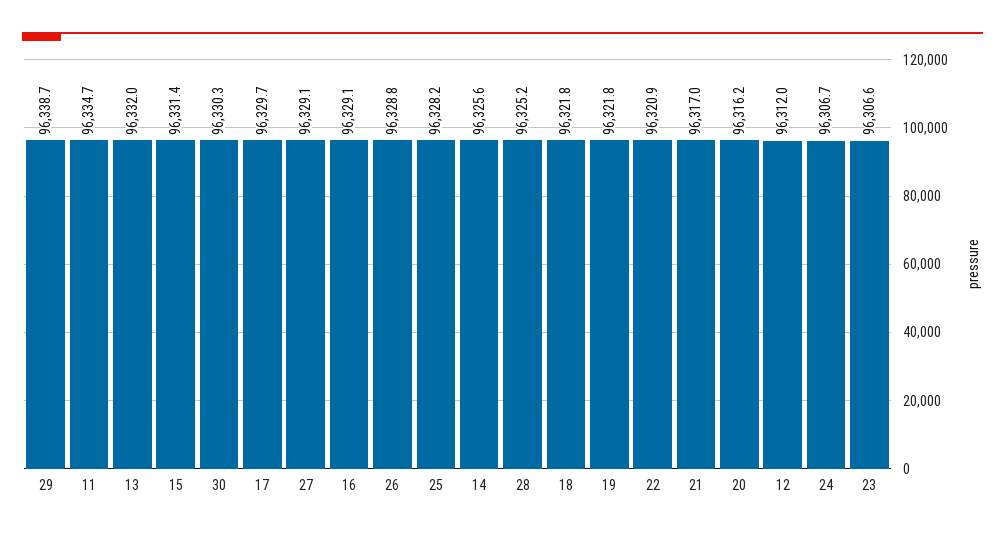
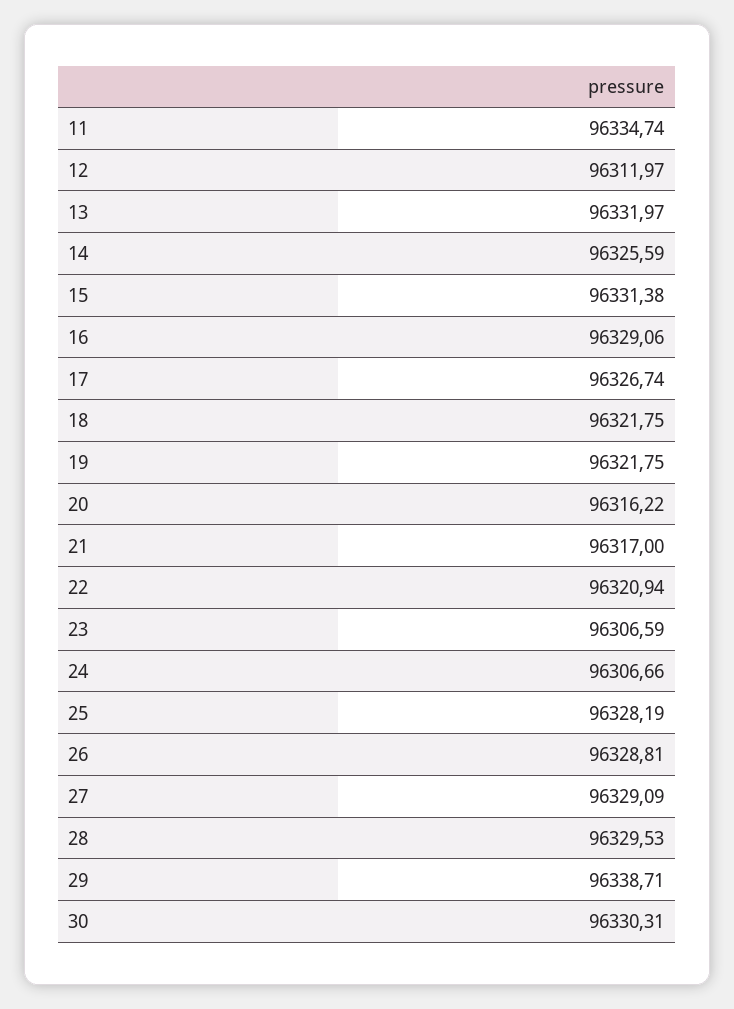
17: 96329.7 -> 96326.74
28: 96325.2 -> 96329.53

